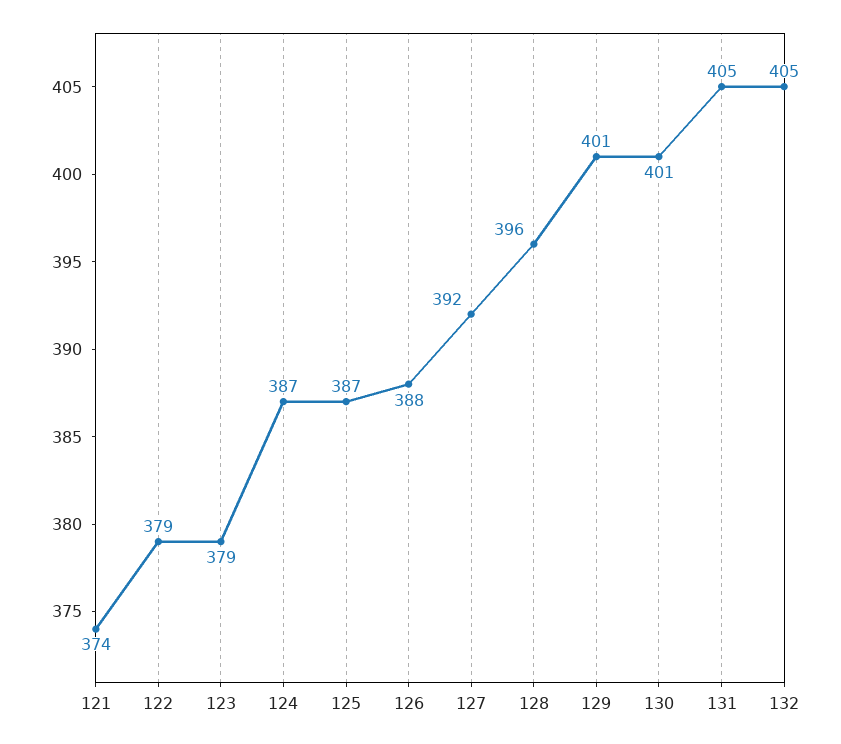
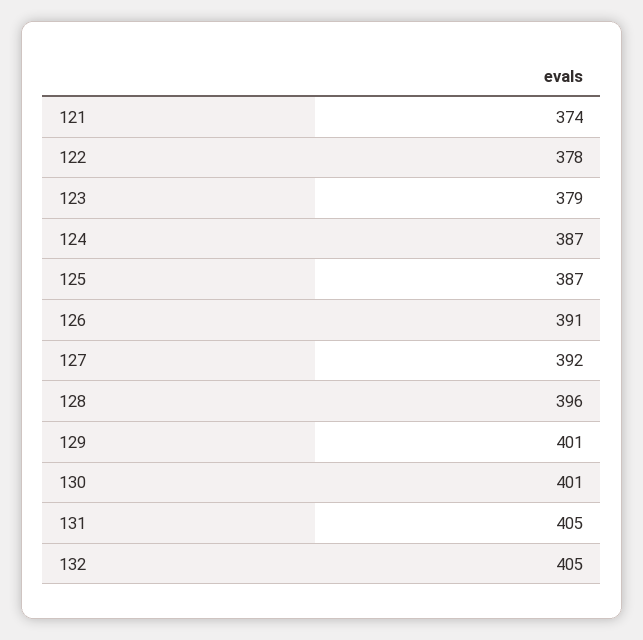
122: 379 -> 378
126: 388 -> 391

